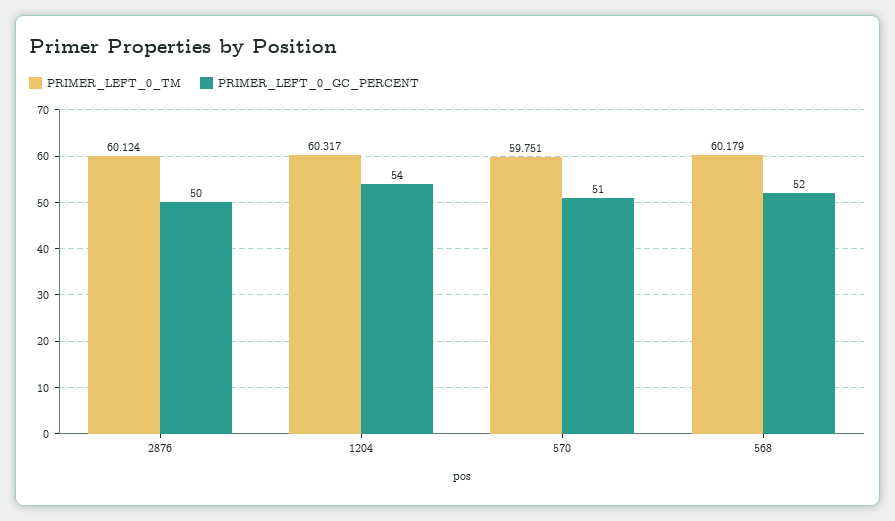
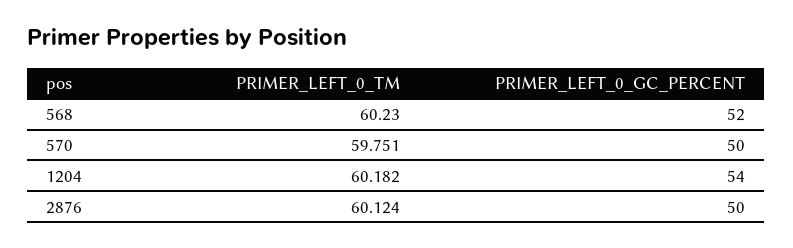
PRIMER_LEFT_0_TM, 1204: 60.317 -> 60.182
PRIMER_LEFT_0_GC_PERCENT, 570: 51 -> 50
PRIMER_LEFT_0_TM, 568: 60.179 -> 60.23

